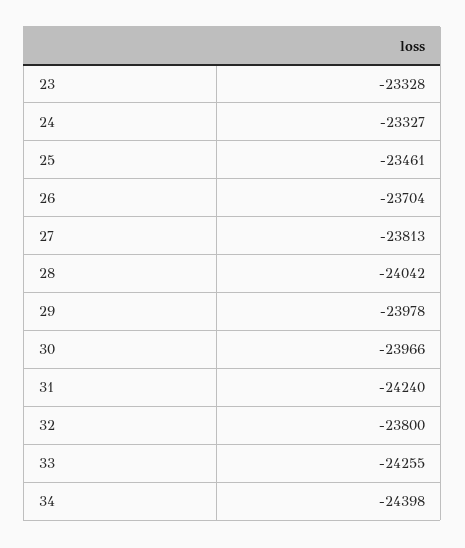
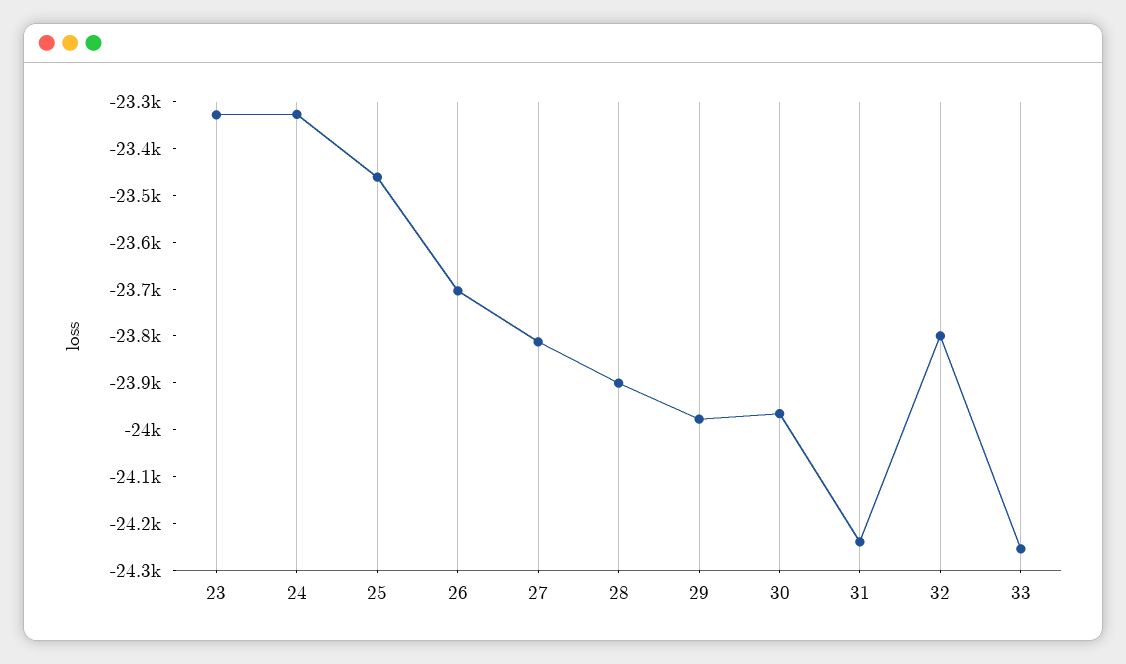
28: -24042 -> -23900
34: -24398 -> none

